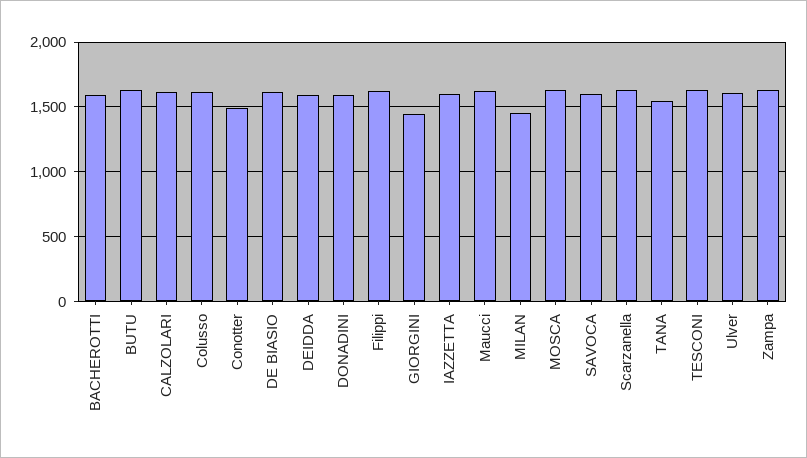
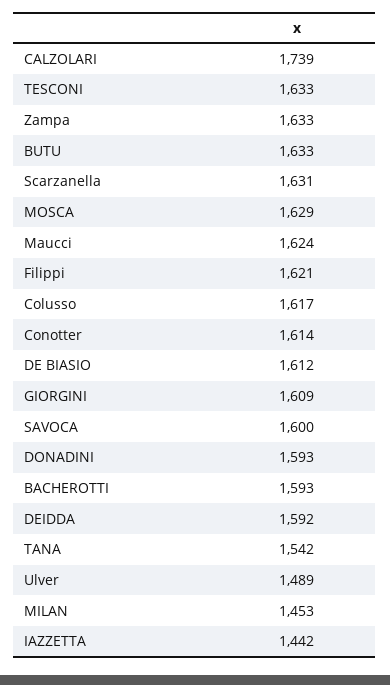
CALZOLARI: 1600 -> 1739
Conotter: 1500 -> 1614
GIORGINI: 1450 -> 1609
IAZZETTA: 1600 -> 1442
Ulver: 1600 -> 1489

